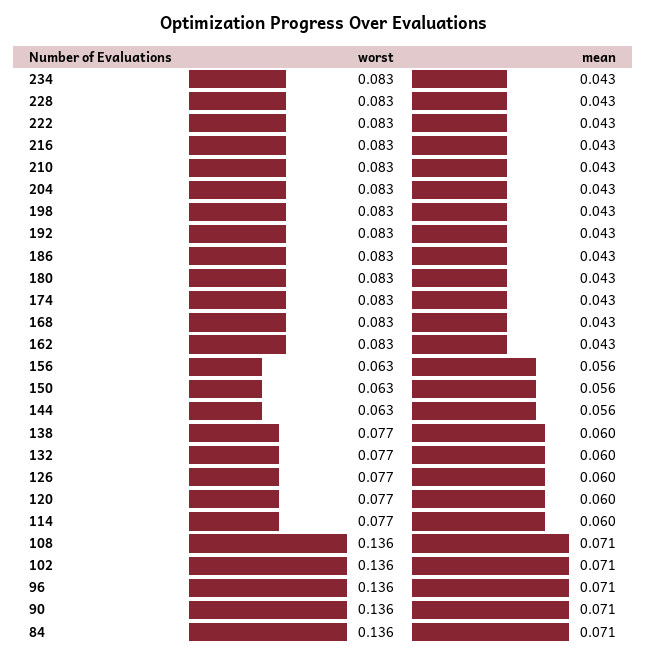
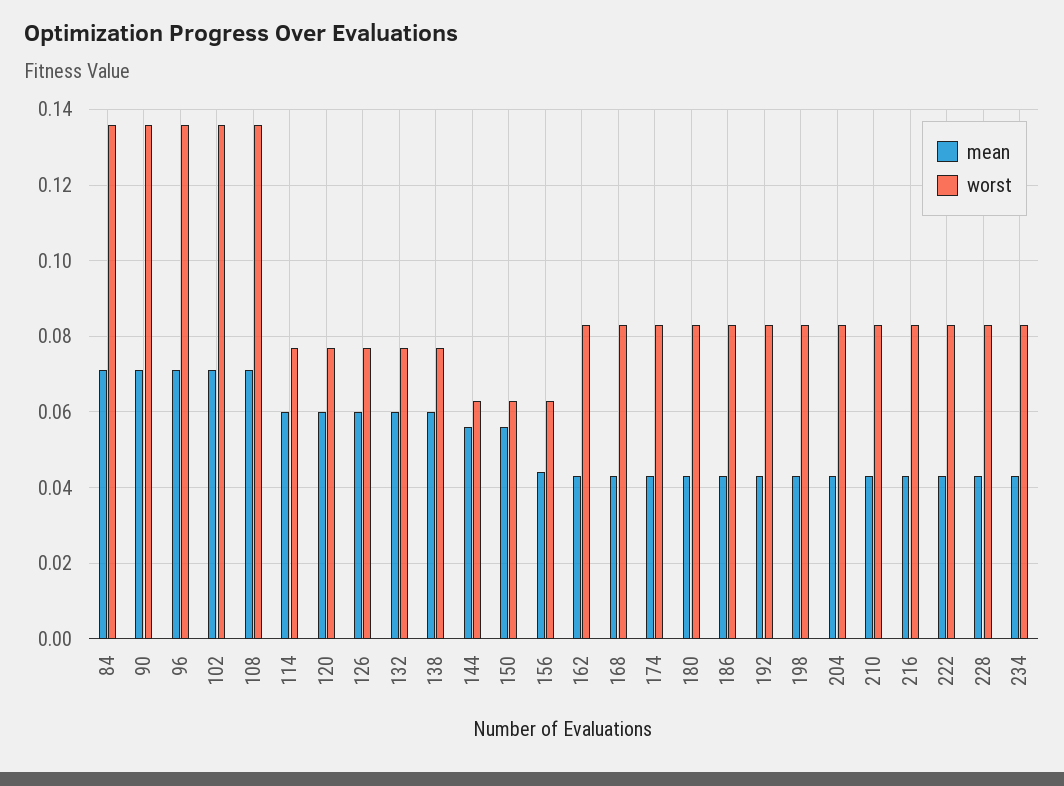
mean, 156: 0.056 -> 0.045

